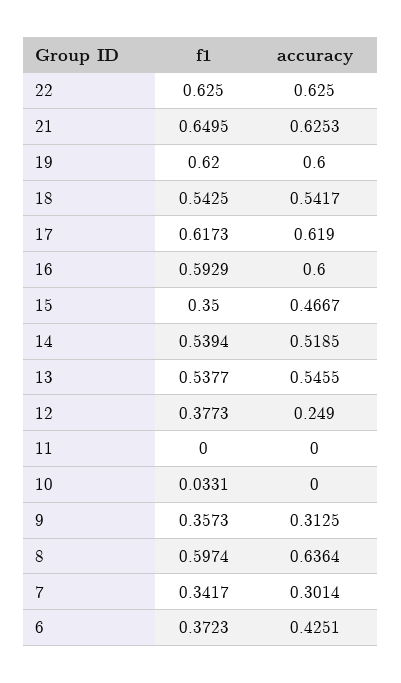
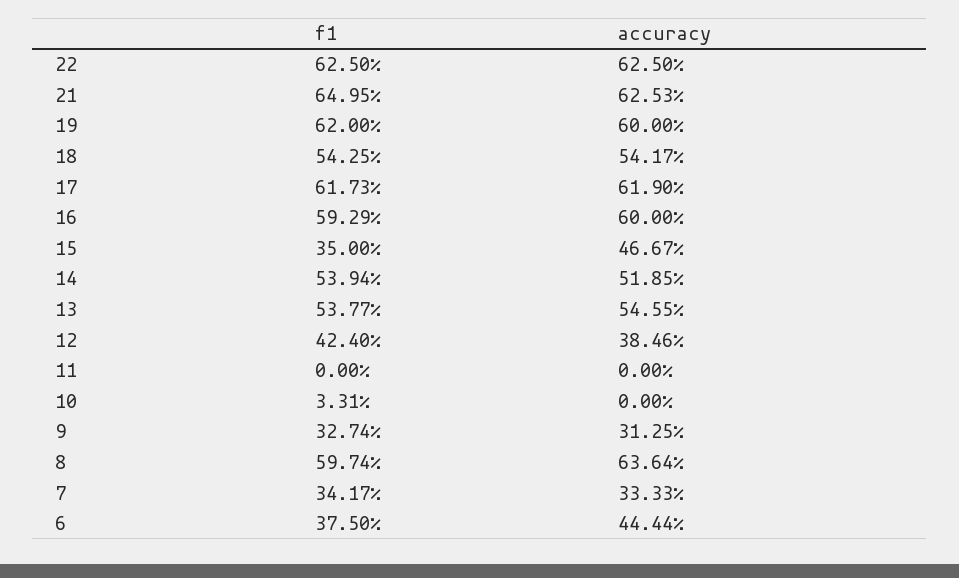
f1, 12: 0.3773 -> 0.424
accuracy, 12: 0.249 -> 0.3846
f1, 9: 0.3573 -> 0.3274
accuracy, 7: 0.3014 -> 0.3333
f1, 6: 0.3723 -> 0.375
accuracy, 6: 0.4251 -> 0.4444

